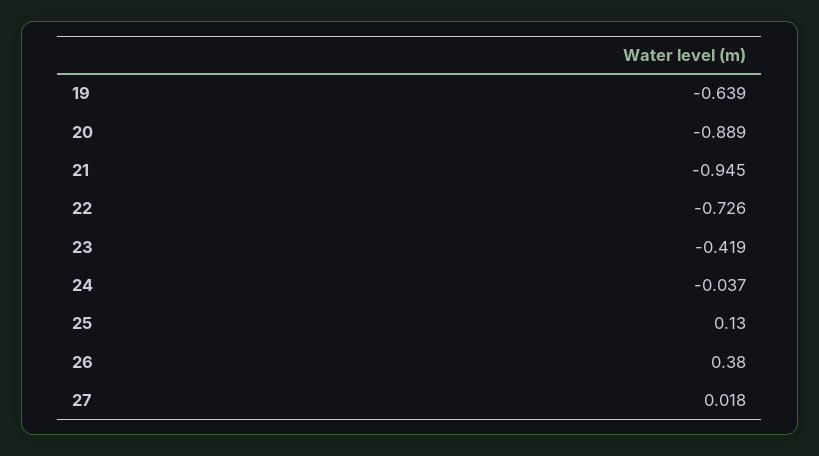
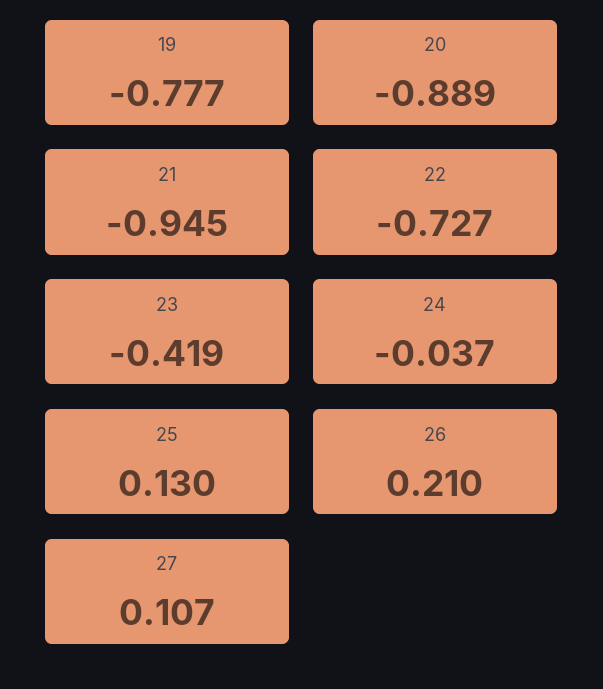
19: -0.639 -> -0.777
22: -0.726 -> -0.727
26: 0.38 -> 0.21
27: 0.018 -> 0.107

